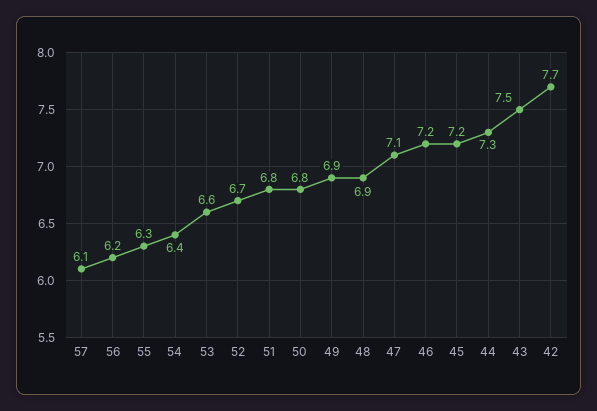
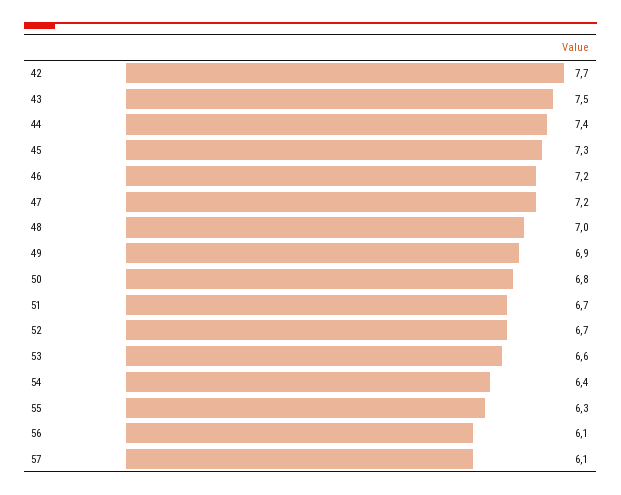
56: 6.2 -> 6.1
51: 6.8 -> 6.7
48: 6.9 -> 7
47: 7.1 -> 7.2
45: 7.2 -> 7.3
44: 7.3 -> 7.4

